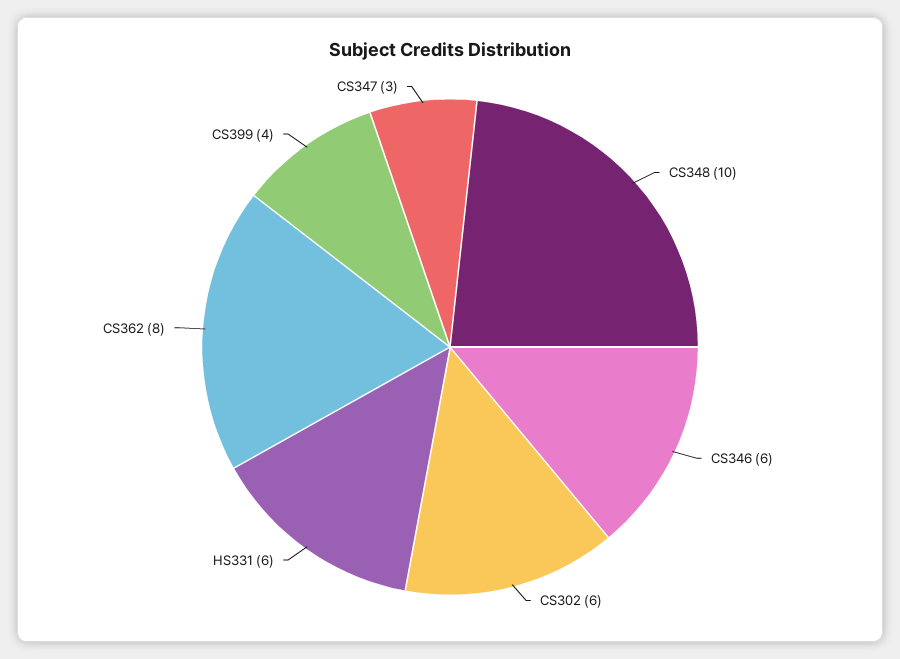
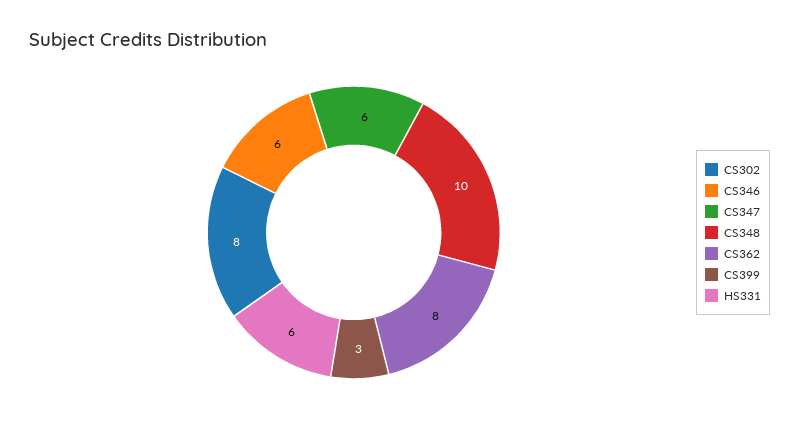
CS302: 6 -> 8
CS399: 4 -> 3
CS347: 3 -> 6

